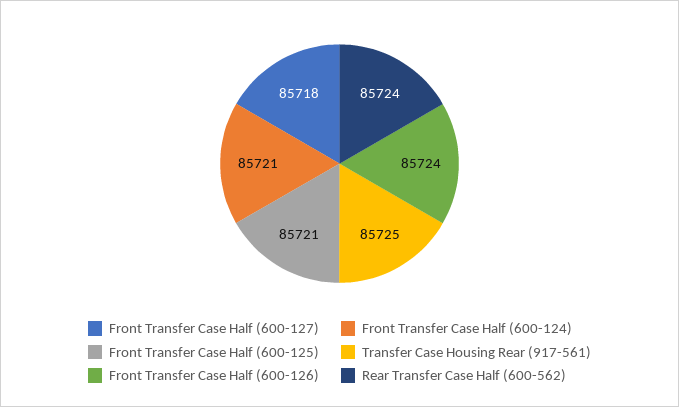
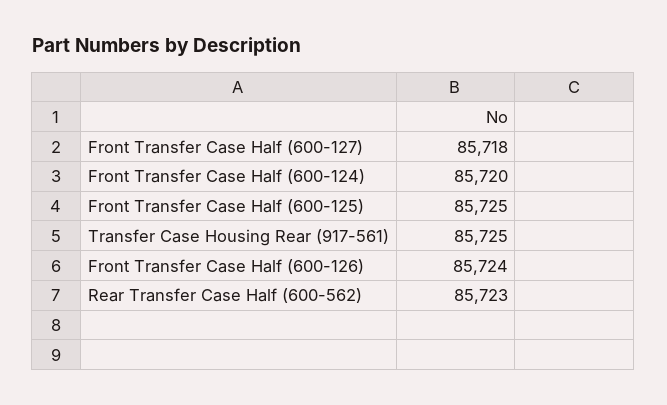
Front Transfer Case Half (600-124): 85721 -> 85720
Front Transfer Case Half (600-125): 85721 -> 85725
Rear Transfer Case Half (600-562): 85724 -> 85723

